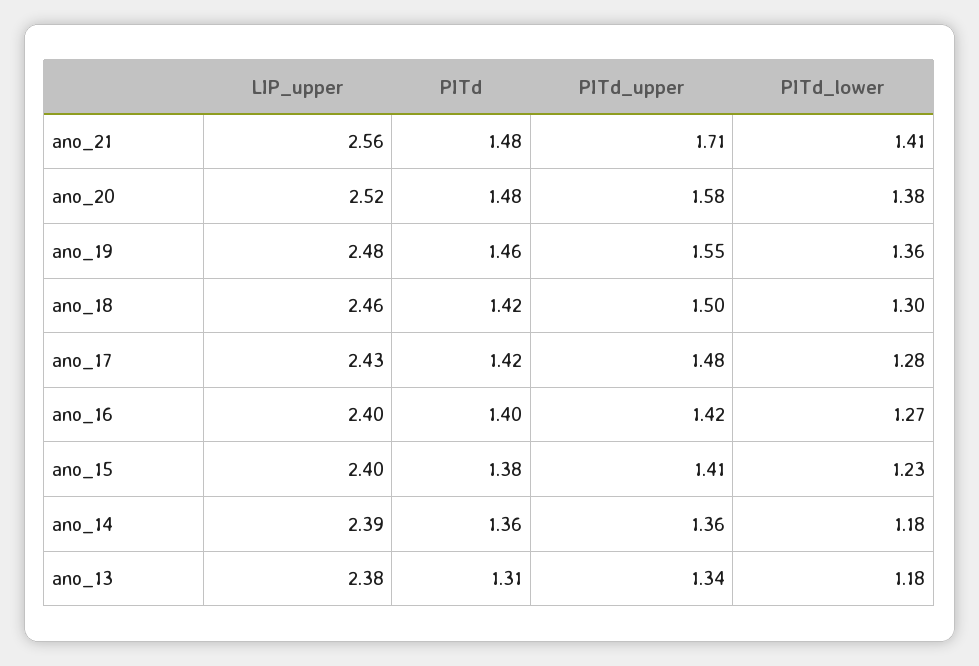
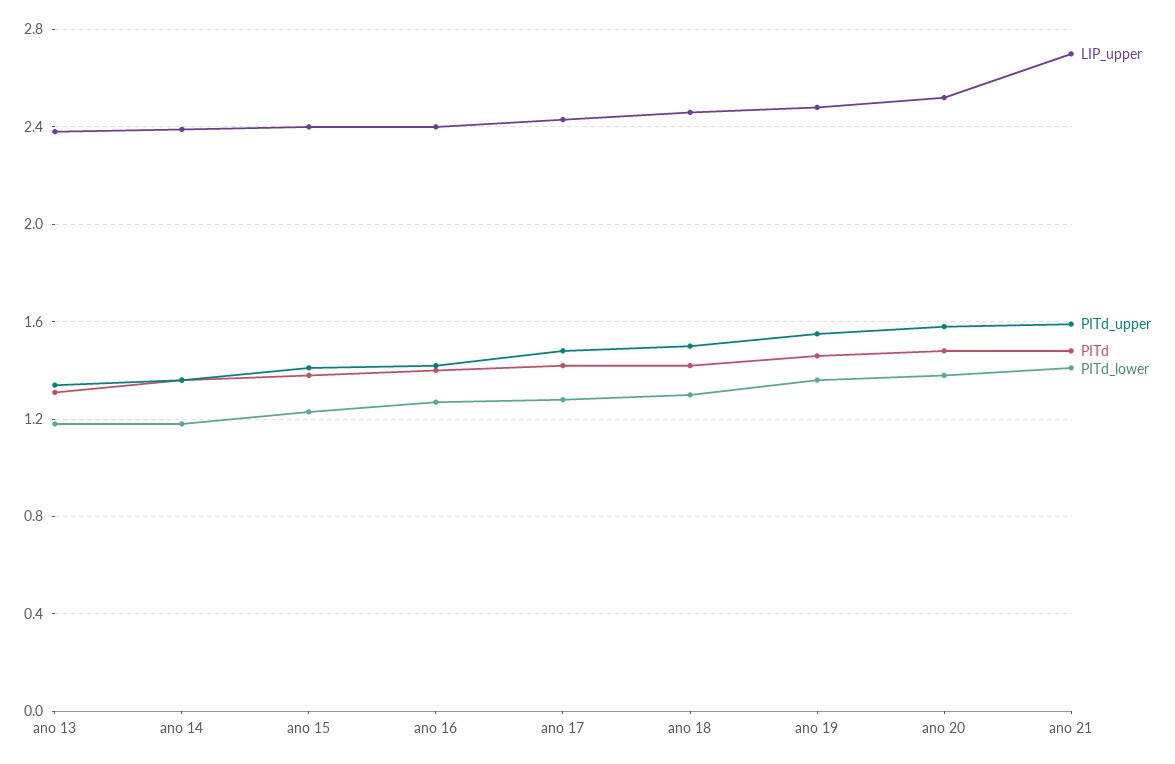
LIP_upper, ano_21: 2.56 -> 2.7
PITd_upper, ano_21: 1.71 -> 1.6

